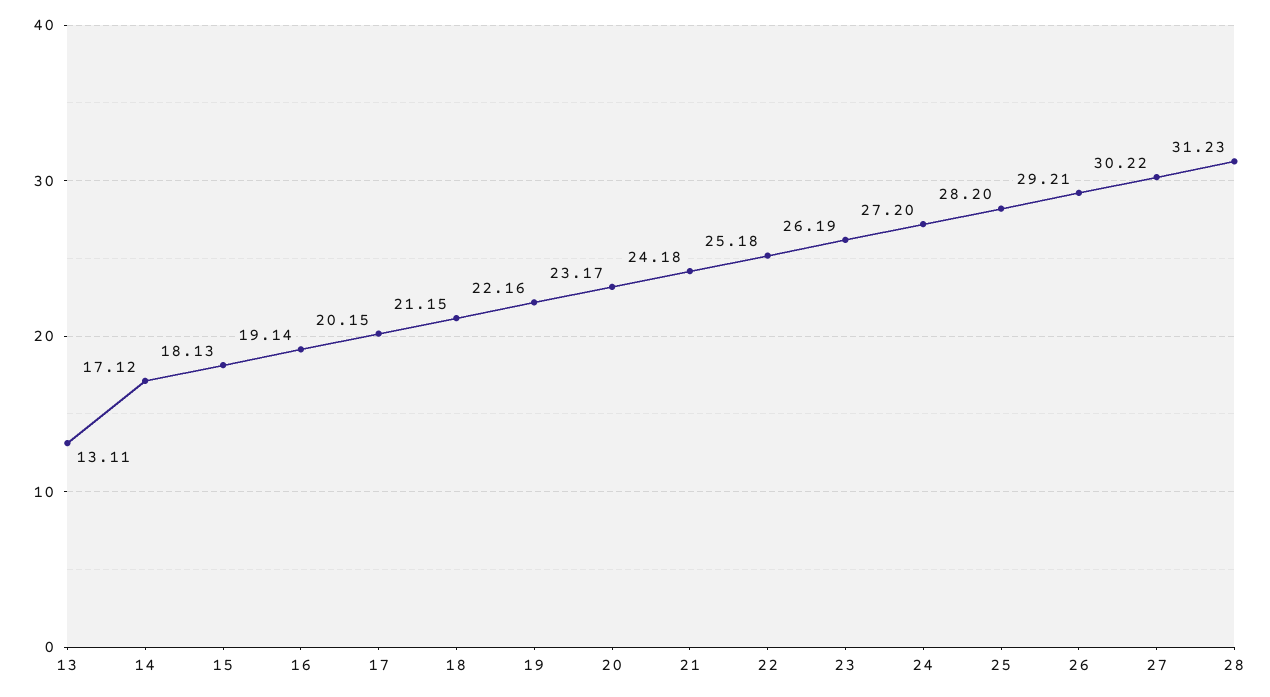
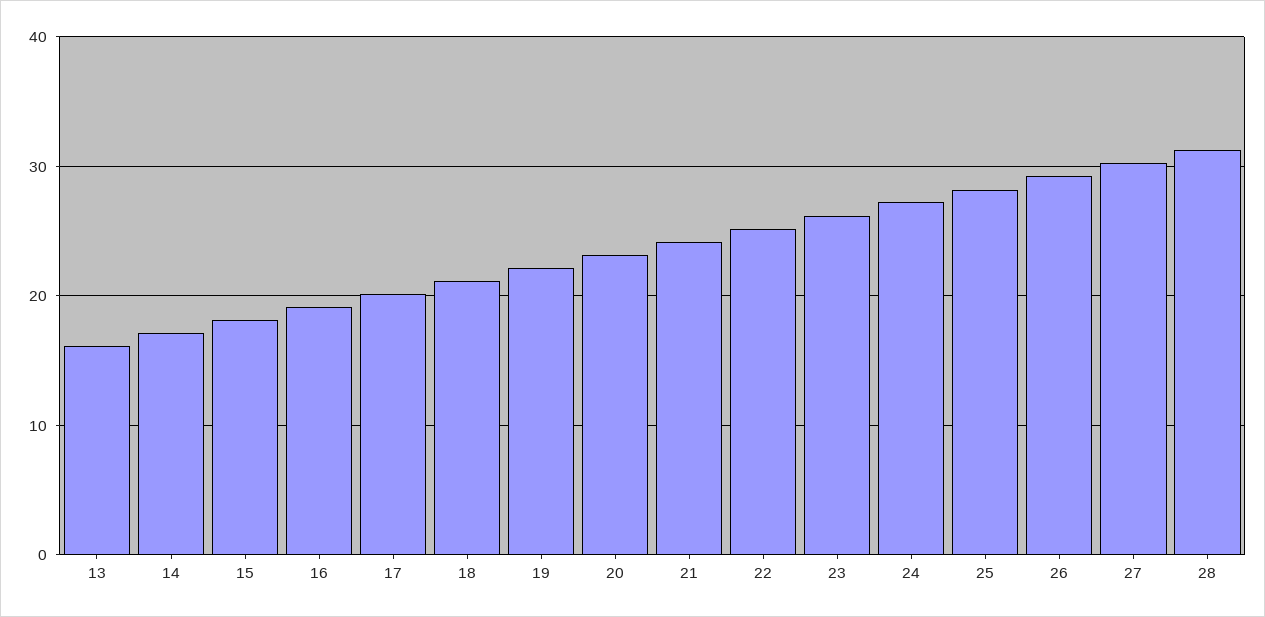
13: 13.11 -> 16

